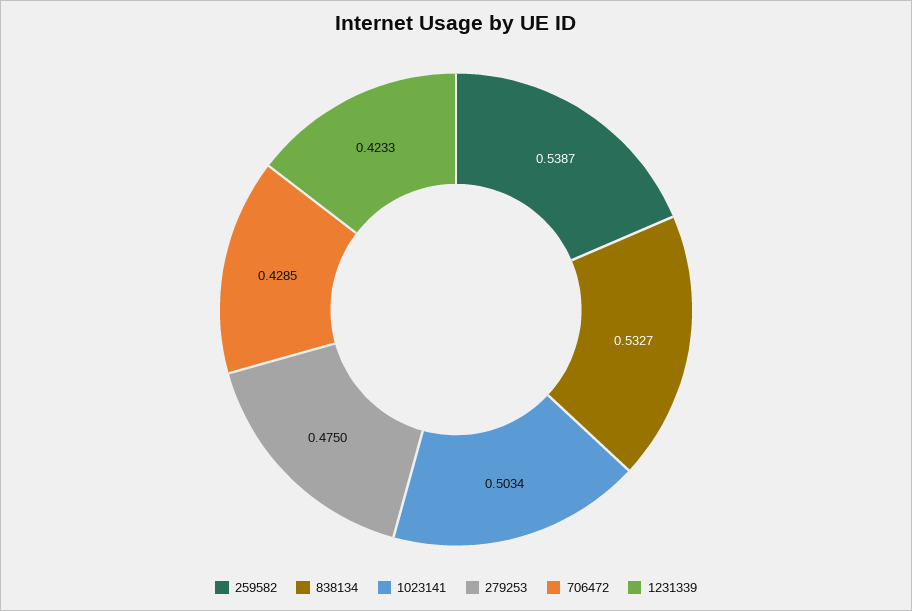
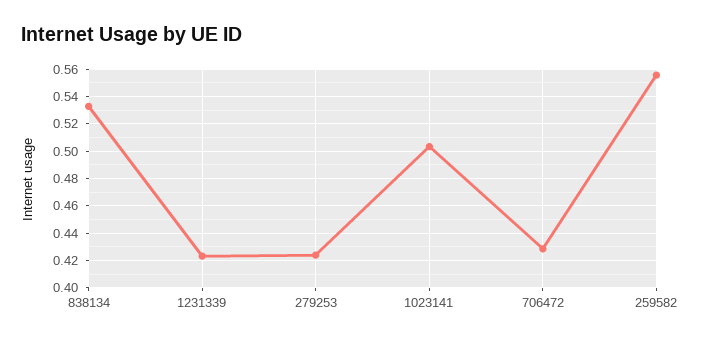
259582: 0.5387 -> 0.555
279253: 0.475 -> 0.425

